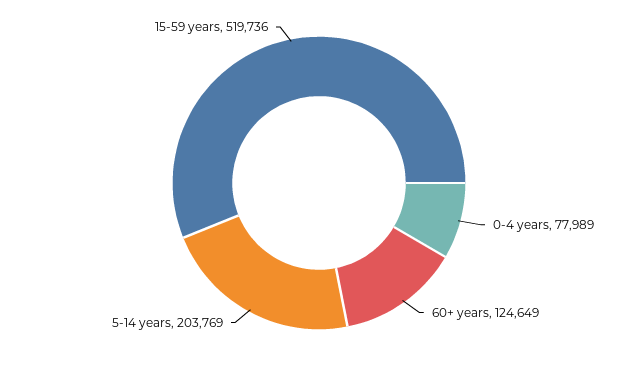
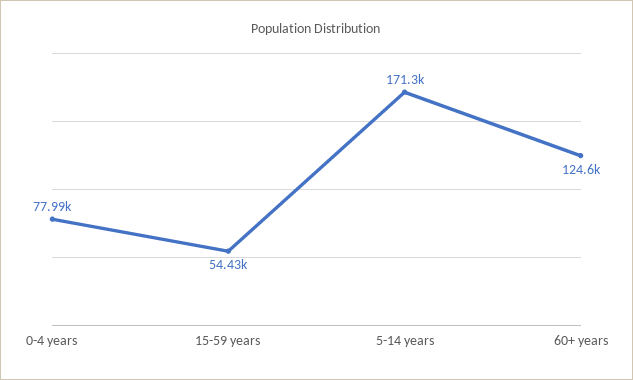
5-14 years: 203769 -> 171300
15-59 years: 519736 -> 54430

